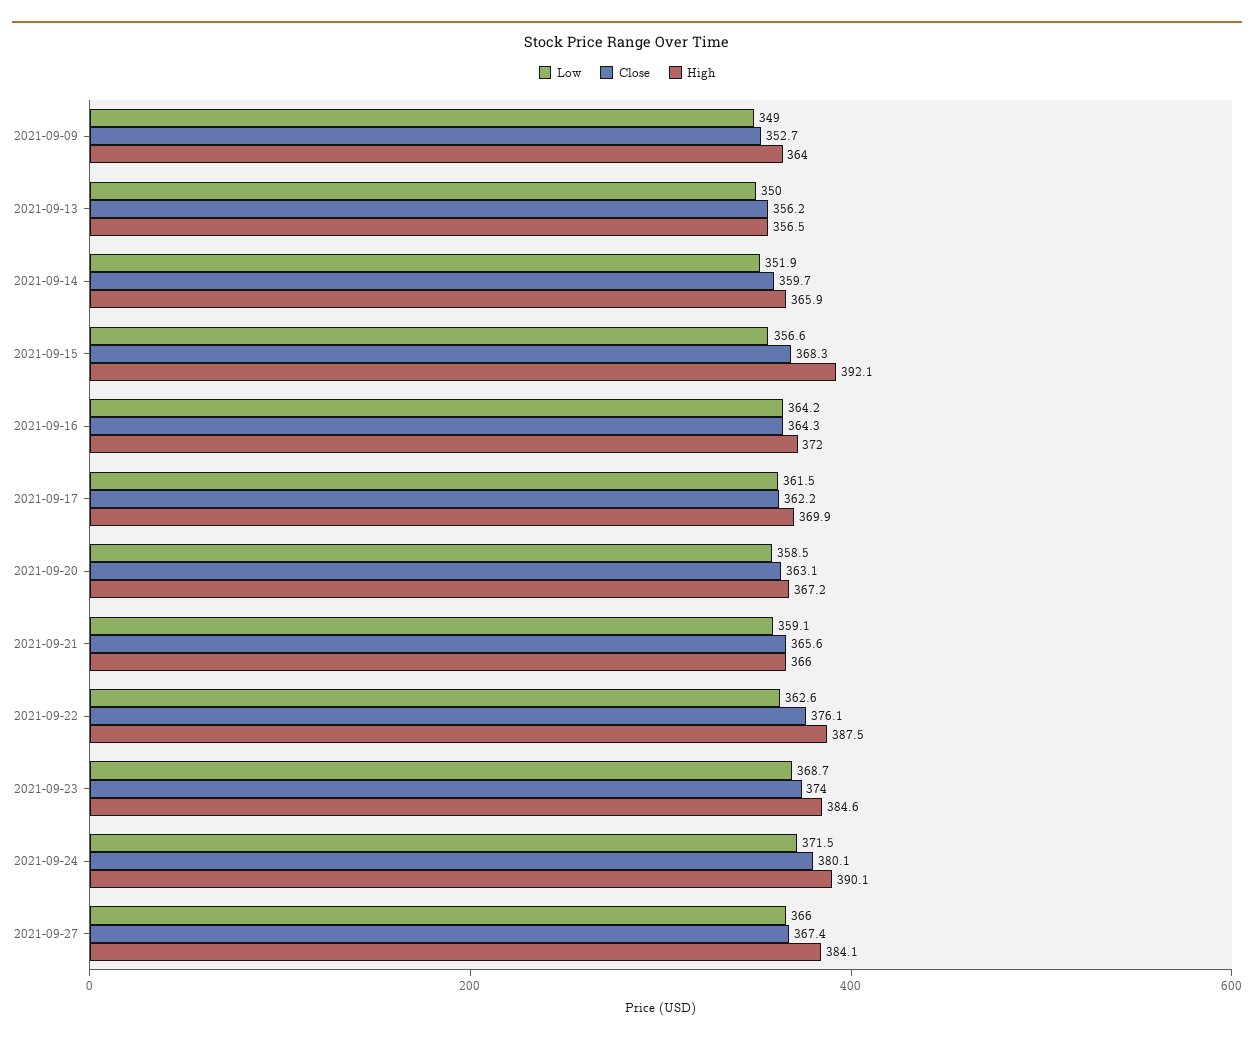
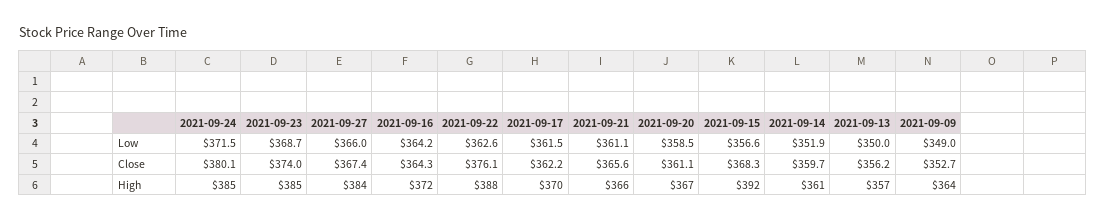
High, 2021-09-14: 365.9 -> 361
Close, 2021-09-20: 363.1 -> 361.1
Low, 2021-09-21: 359.1 -> 361.1
High, 2021-09-24: 390.1 -> 385

